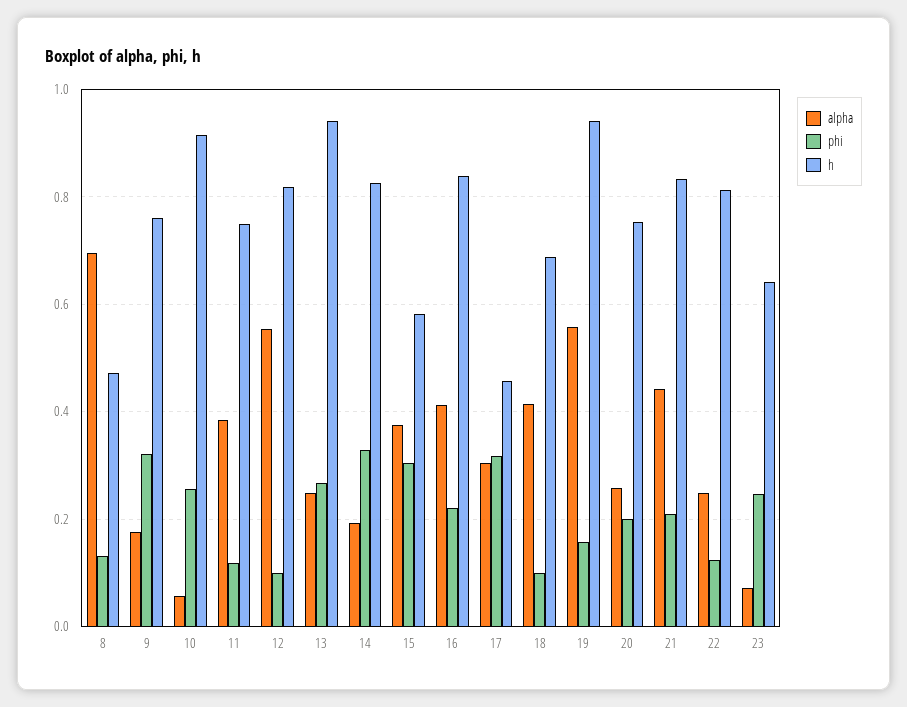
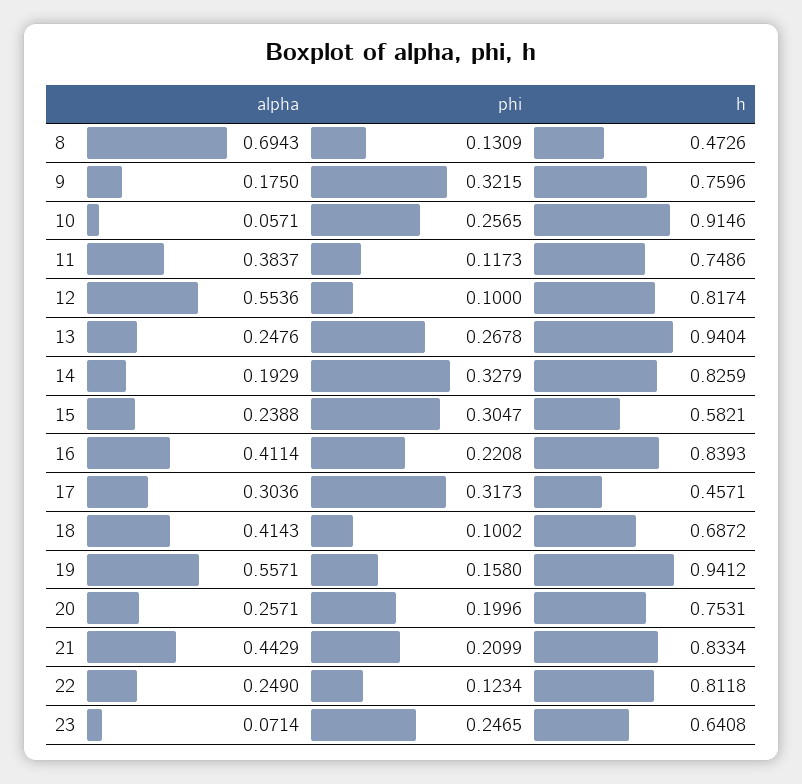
alpha, 15: 0.38 -> 0.2388

